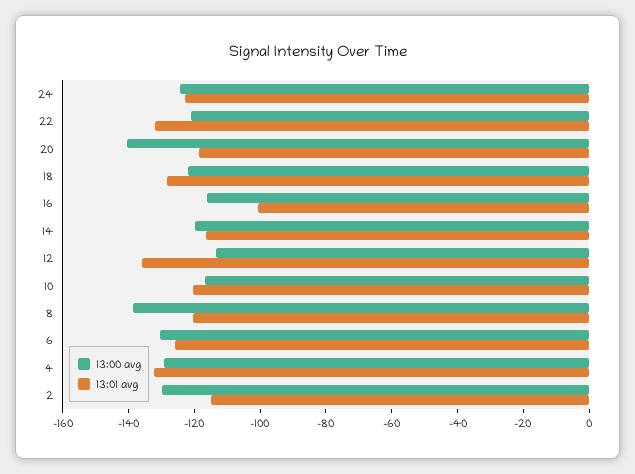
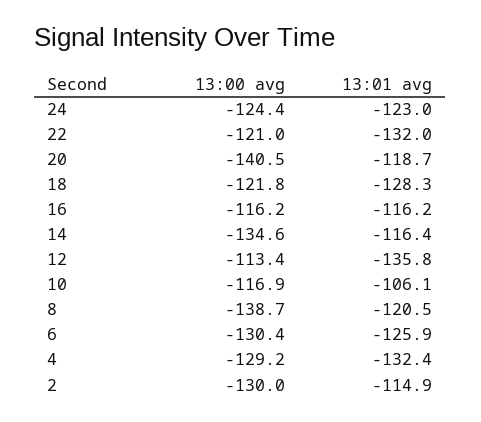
13:01 avg, 16: -100 -> -116.2
13:00 avg, 14: -120 -> -134.6
13:01 avg, 10: -120 -> -106.1

